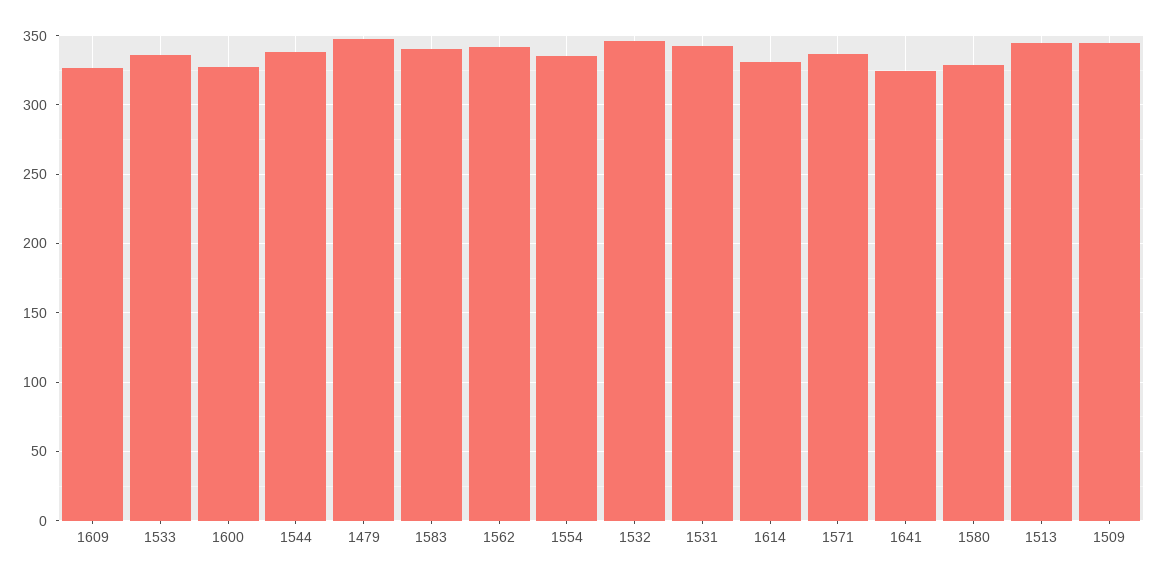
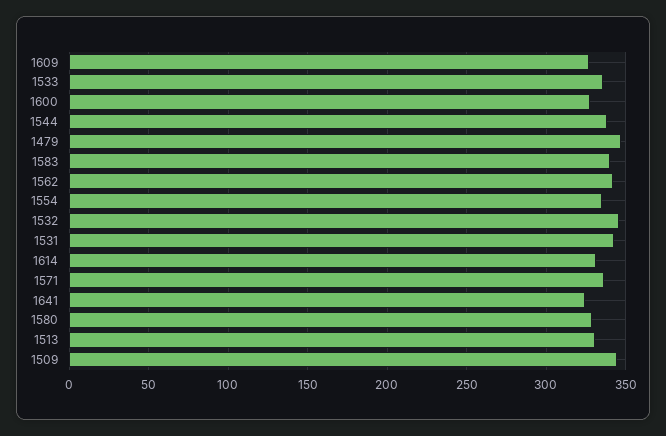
1513: 345 -> 330

